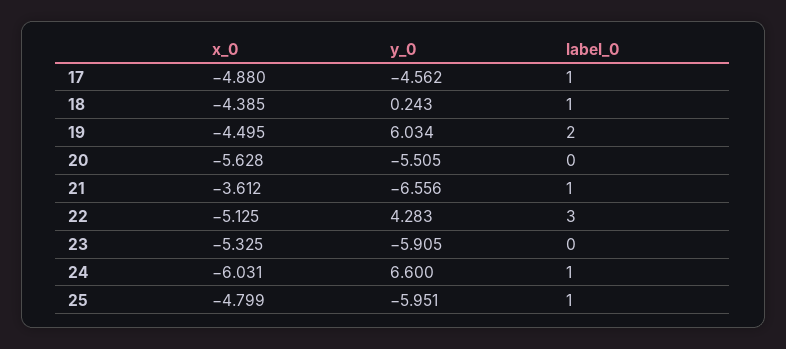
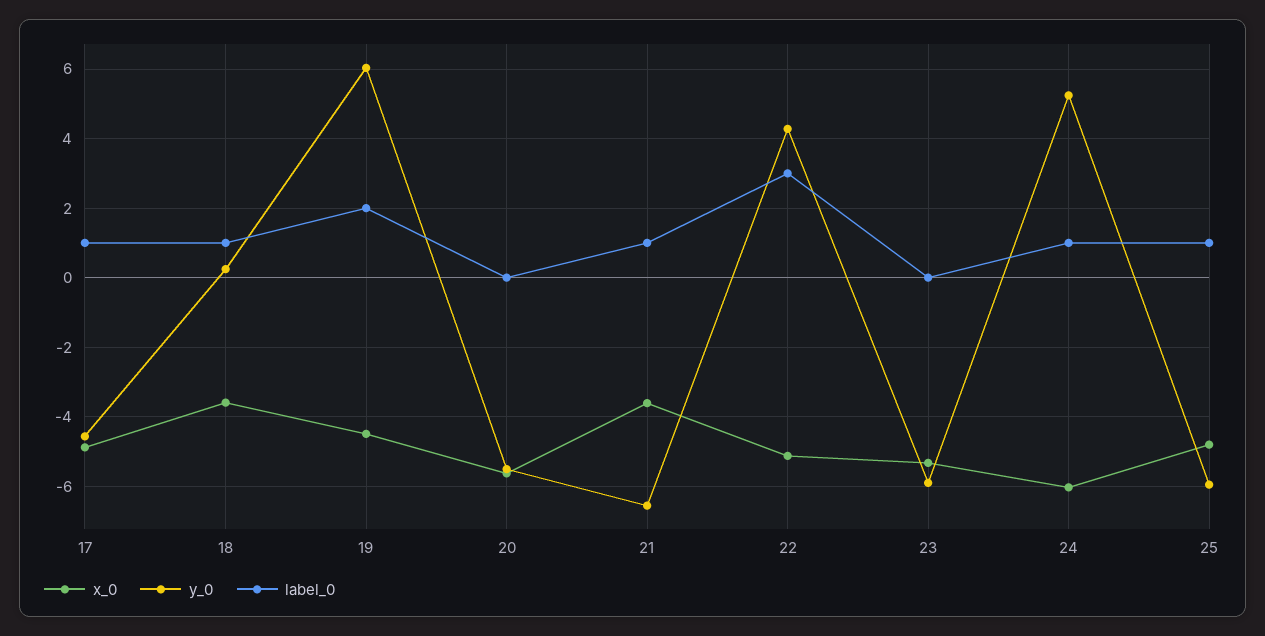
x_0, 18: -4.385 -> -3.6
y_0, 24: 6.6 -> 5.2

